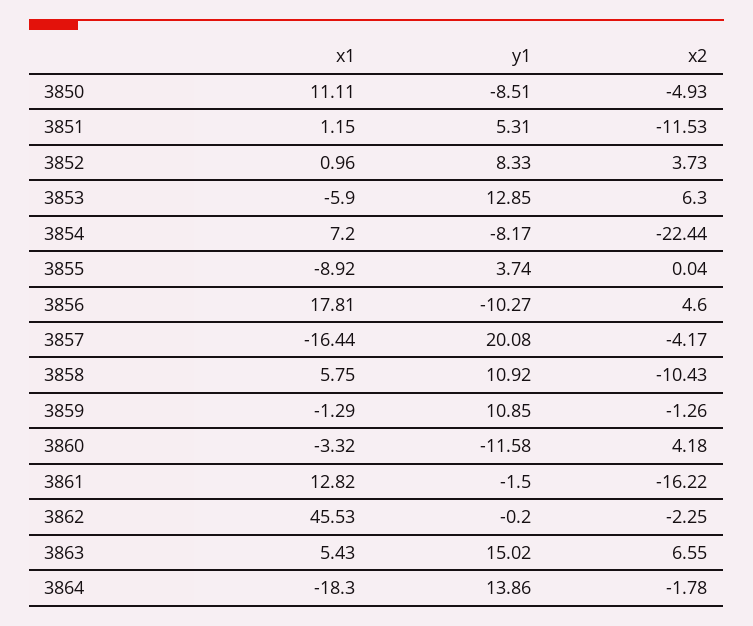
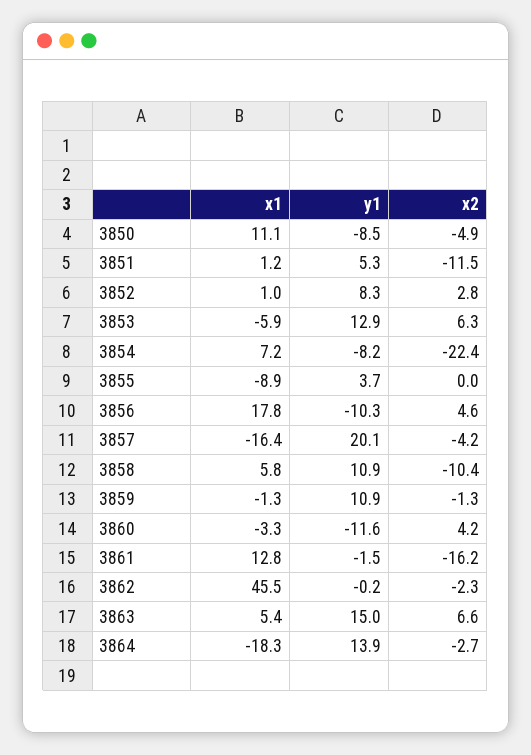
x2, 3852: 3.73 -> 2.8
x2, 3864: -1.78 -> -2.7

